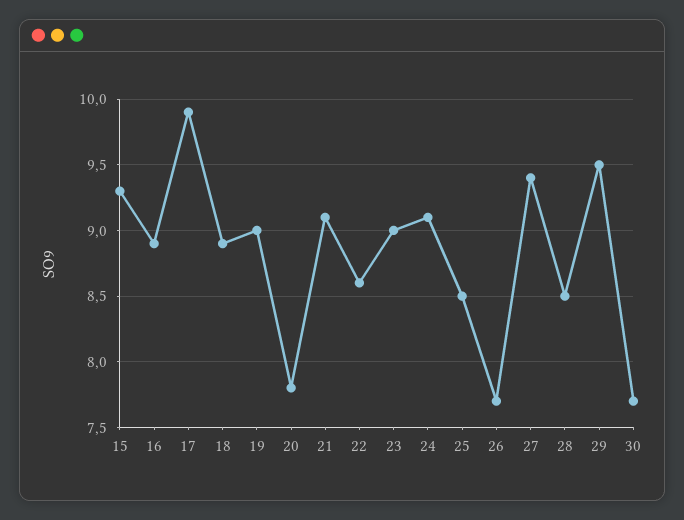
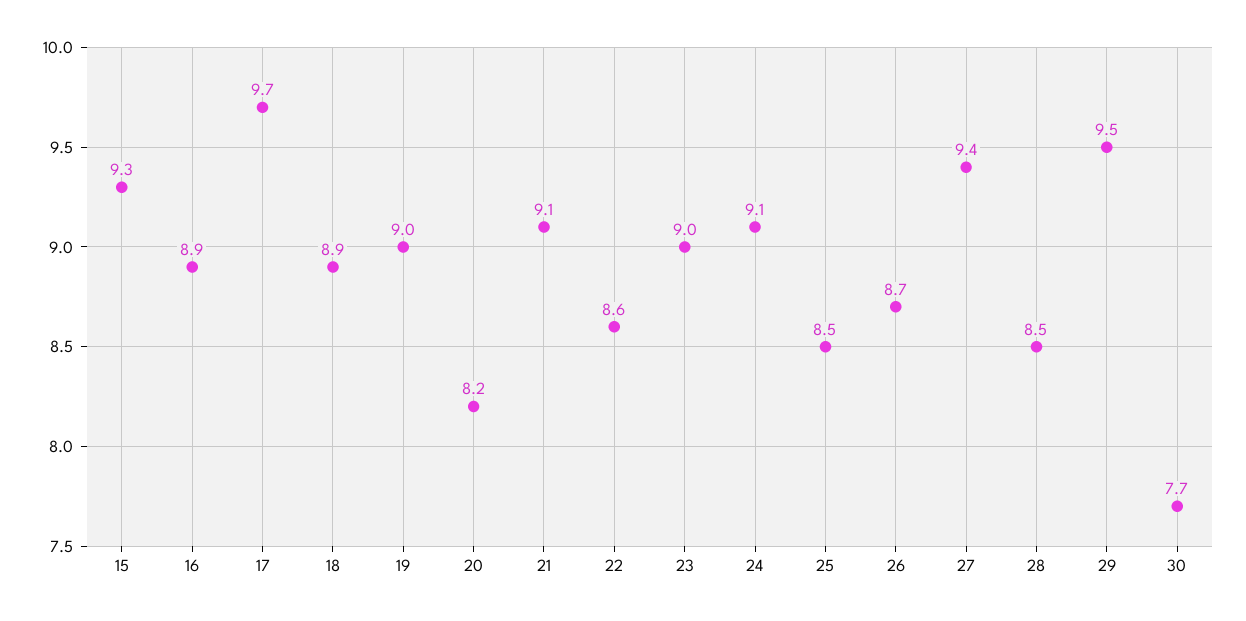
17: 9.9 -> 9.7
20: 7.8 -> 8.2
26: 7.7 -> 8.7

